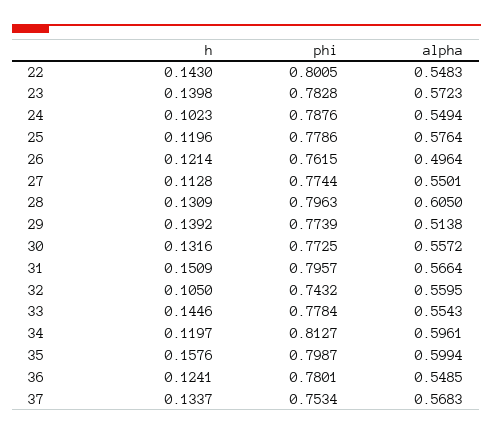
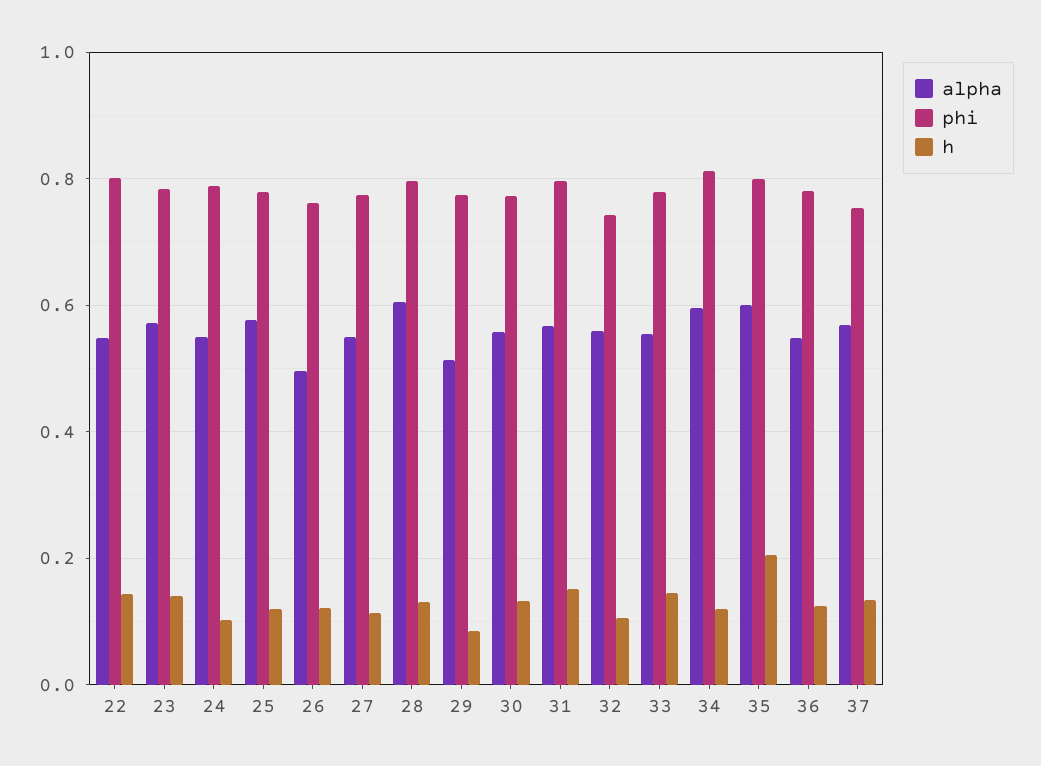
h, 29: 0.1392 -> 0.08
h, 35: 0.1576 -> 0.2

